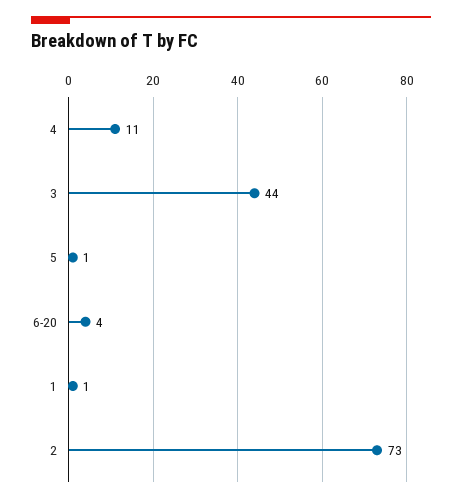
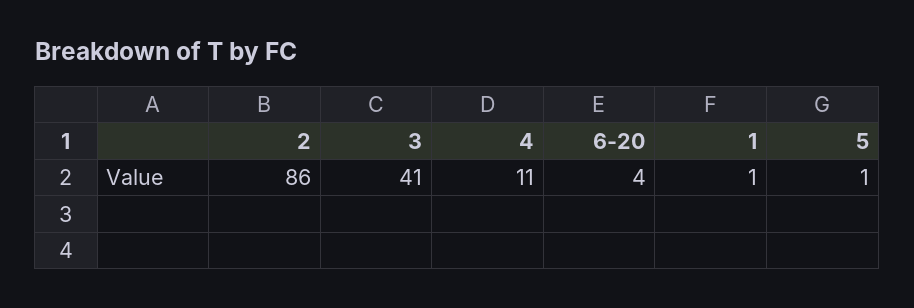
3: 44 -> 41
2: 73 -> 86

